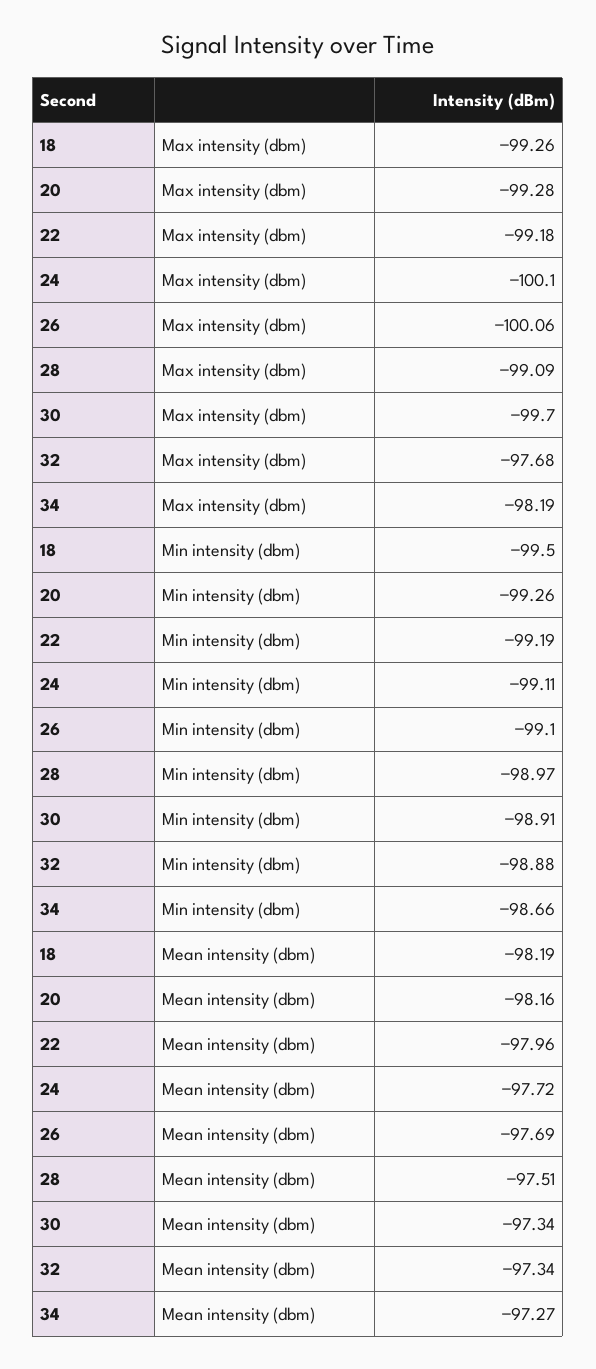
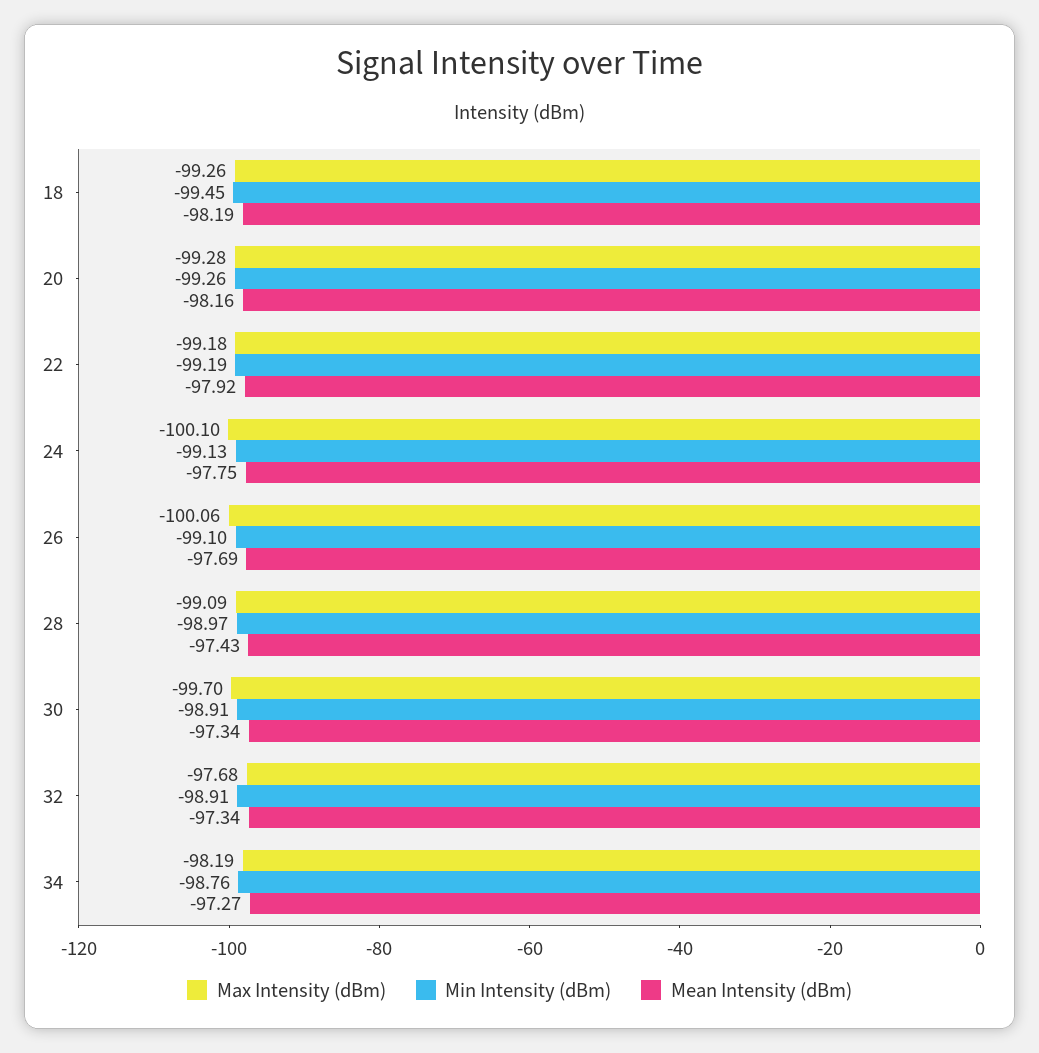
Min intensity (dbm), 18: -99.5 -> -99.45
Min intensity (dbm), 24: -99.11 -> -99.13
Min intensity (dbm), 32: -98.88 -> -98.91
Min intensity (dbm), 34: -98.66 -> -98.76
Mean intensity (dbm), 22: -97.96 -> -97.92
Mean intensity (dbm), 24: -97.72 -> -97.75
Mean intensity (dbm), 28: -97.51 -> -97.43

